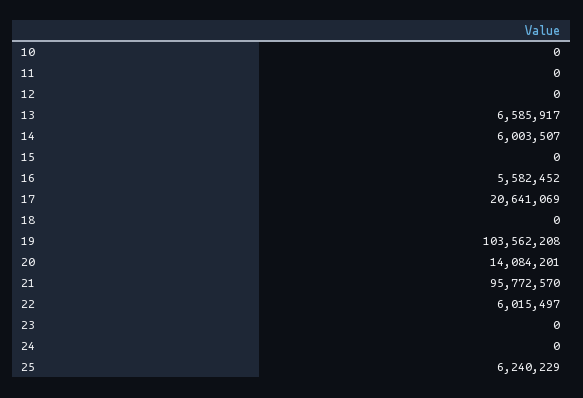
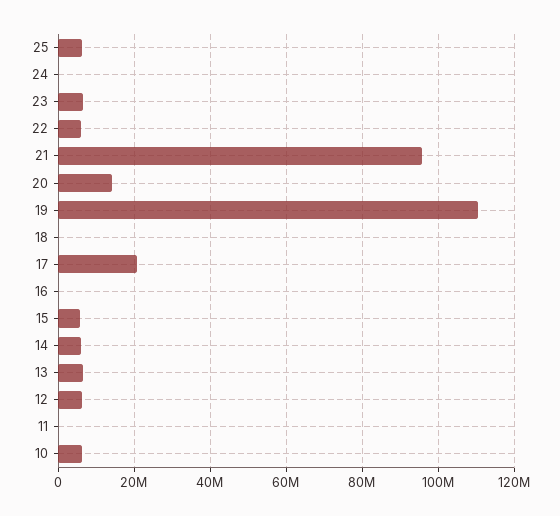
10: 0 -> 6000000
12: 0 -> 6000000
15: 0 -> 6000000
16: 5582452 -> 0
19: 103562208 -> 110000000
23: 0 -> 6000000

